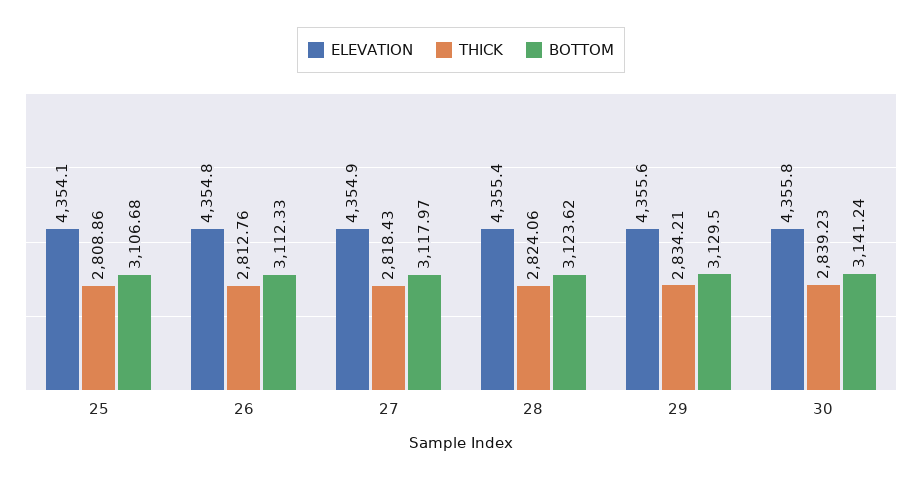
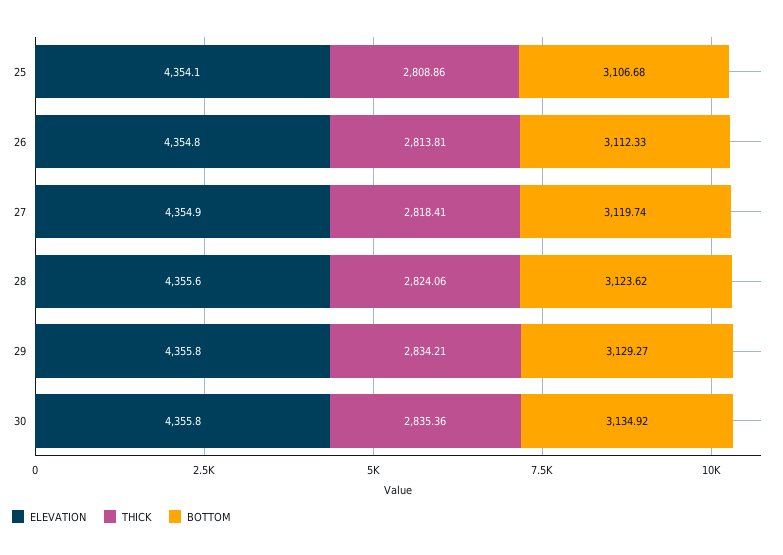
THICK, 26: 2812.76 -> 2813.81
THICK, 27: 2818.43 -> 2818.41
BOTTOM, 27: 3117.97 -> 3119.74
ELEVATION, 28: 4355.4 -> 4355.6
ELEVATION, 29: 4355.6 -> 4355.8
BOTTOM, 29: 3129.5 -> 3129.27
THICK, 30: 2839.23 -> 2835.36
BOTTOM, 30: 3141.24 -> 3134.92

